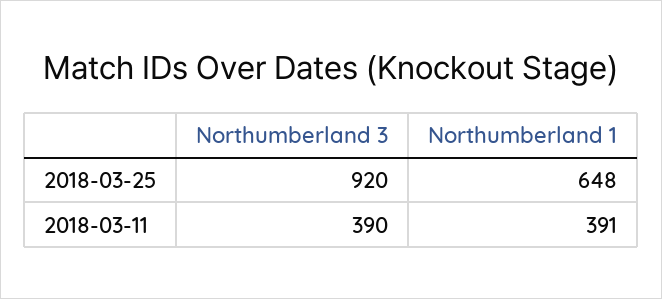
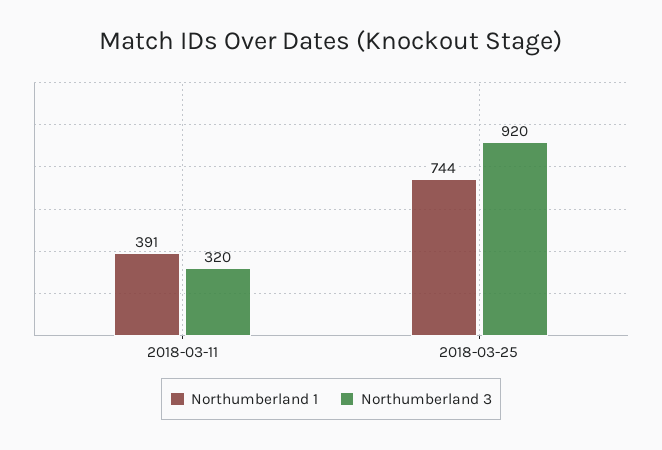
Northumberland 1, 2018-03-25: 648 -> 744
Northumberland 3, 2018-03-11: 390 -> 320

